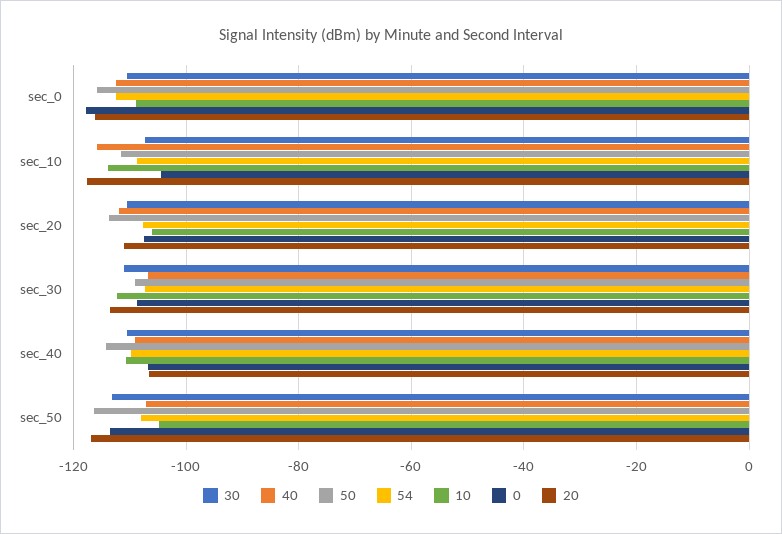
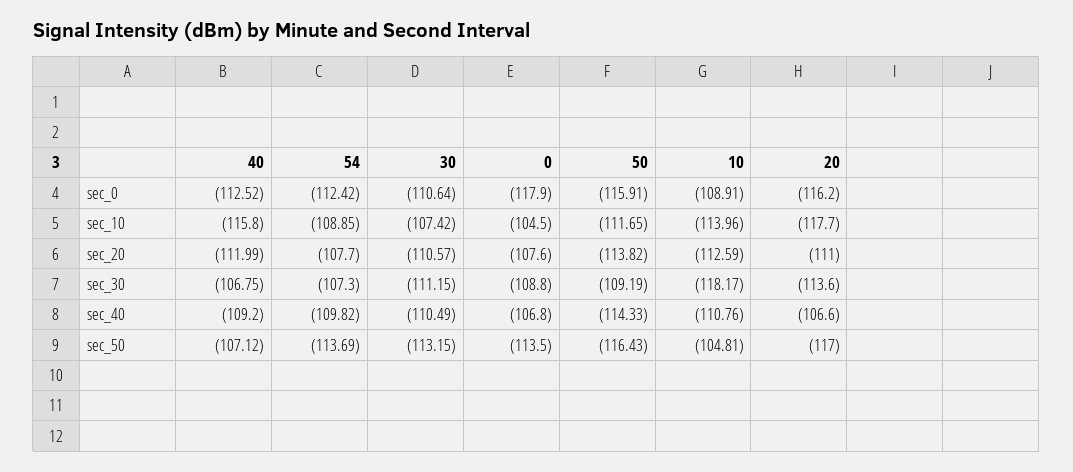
10, sec_20: -106 -> -112.59
10, sec_30: -112 -> -118.17
54, sec_50: -108 -> -113.69

